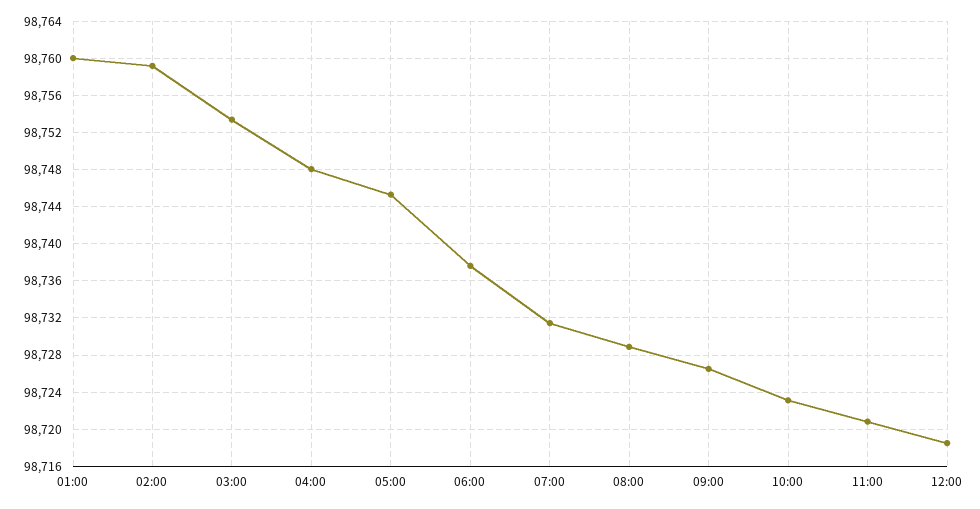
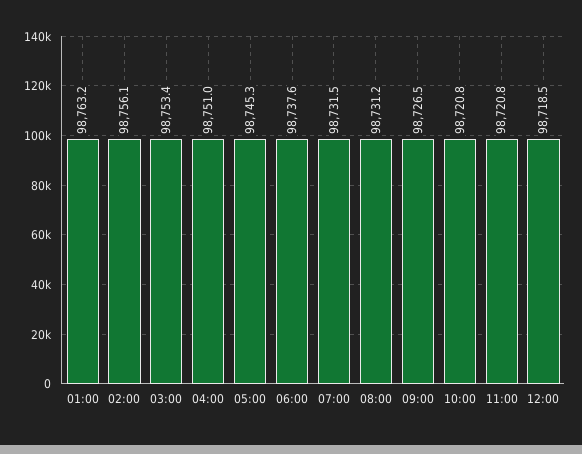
01:00: 98760 -> 98763.2
02:00: 98759 -> 98756.1
04:00: 98748 -> 98751
08:00: 98729 -> 98731.2
10:00: 98723 -> 98720.8

